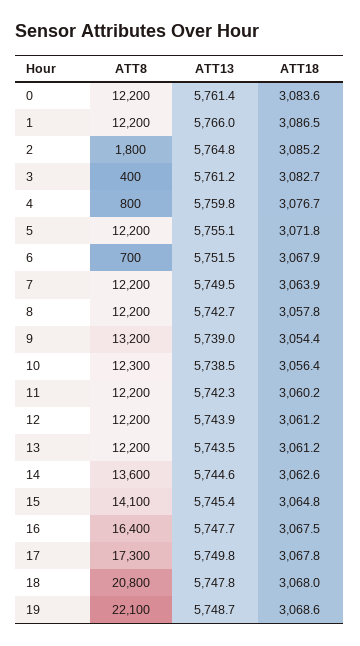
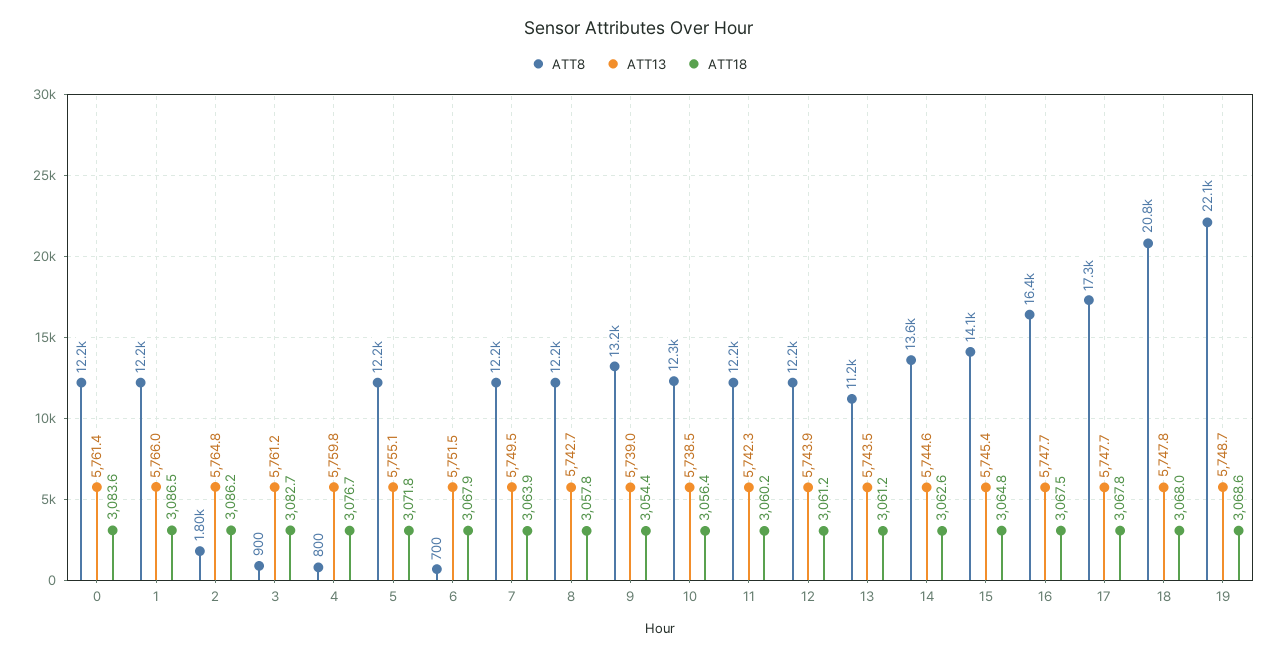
ATT18, 2: 3085.2 -> 3086.2
ATT8, 3: 400 -> 900
ATT8, 13: 12200 -> 11200
ATT13, 17: 5749.8 -> 5747.7

